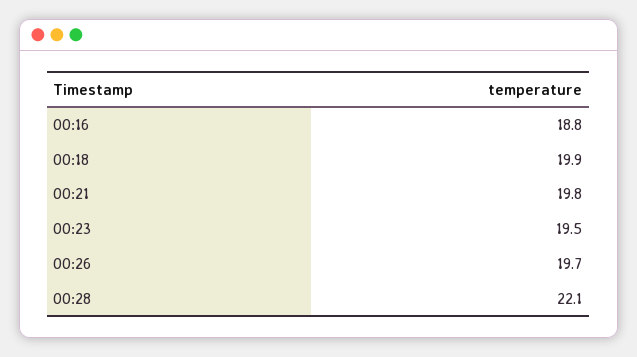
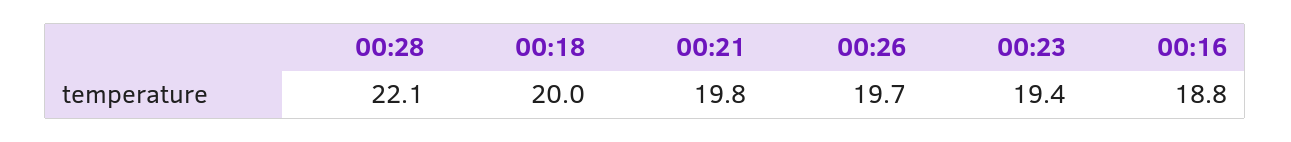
00:18: 19.9 -> 20
00:23: 19.5 -> 19.4

